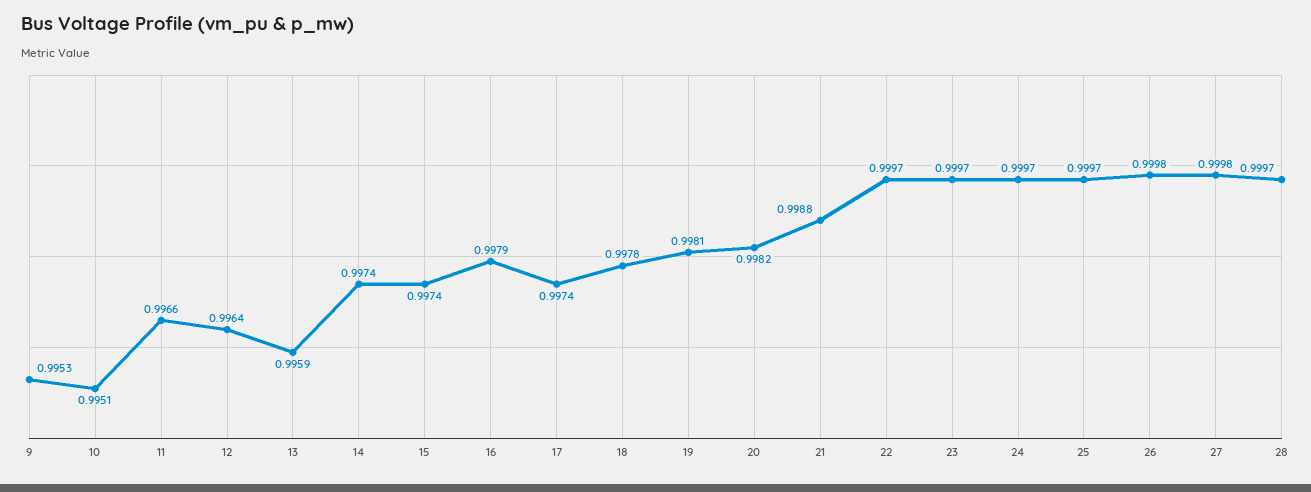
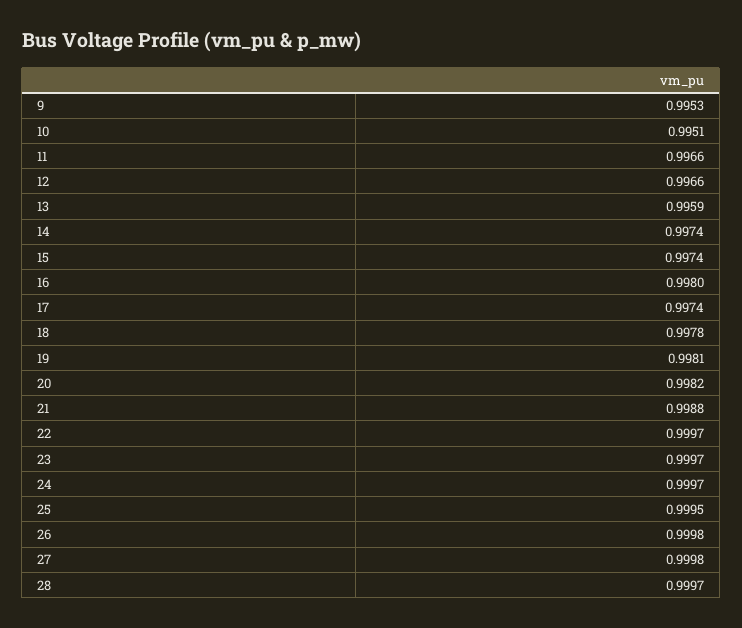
12: 0.9964 -> 0.9966
16: 0.9979 -> 0.998
25: 0.9997 -> 0.9995

